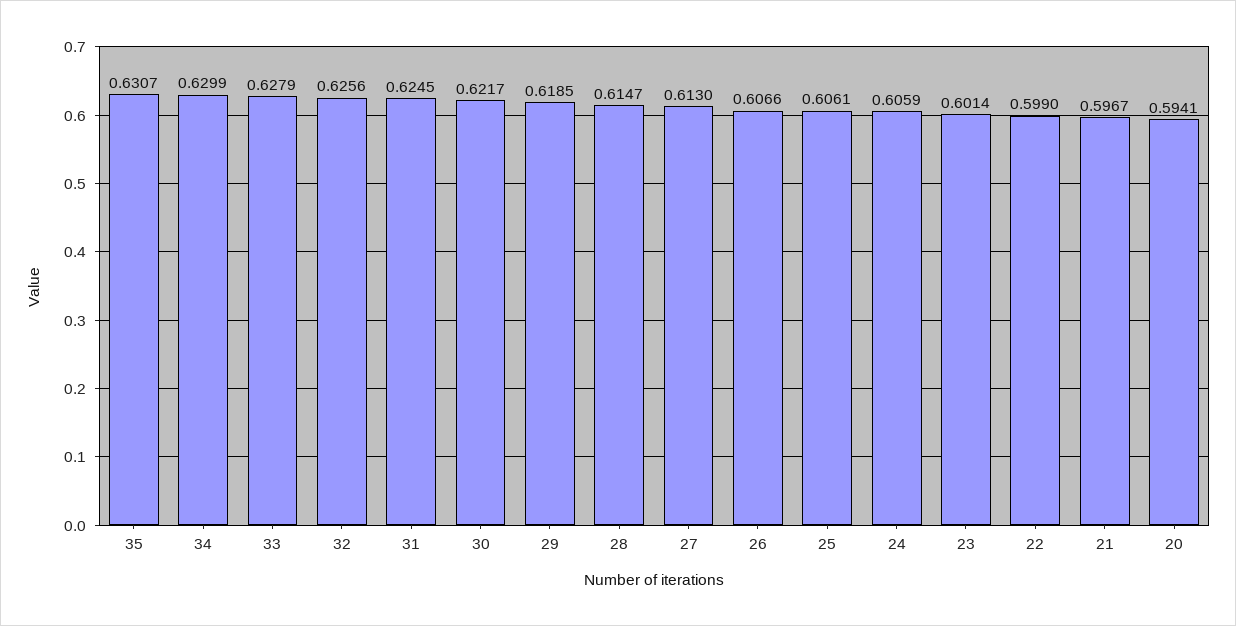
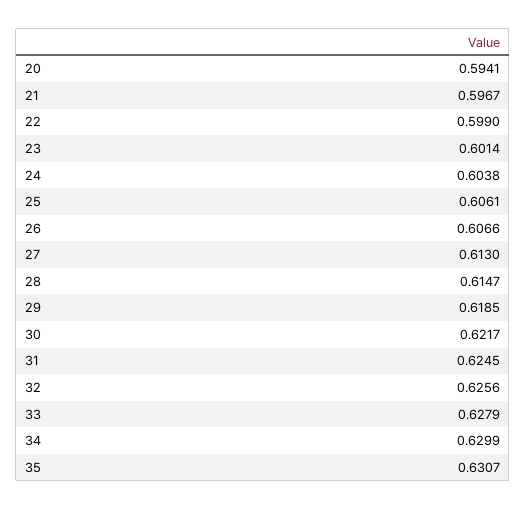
24: 0.6059 -> 0.6038

